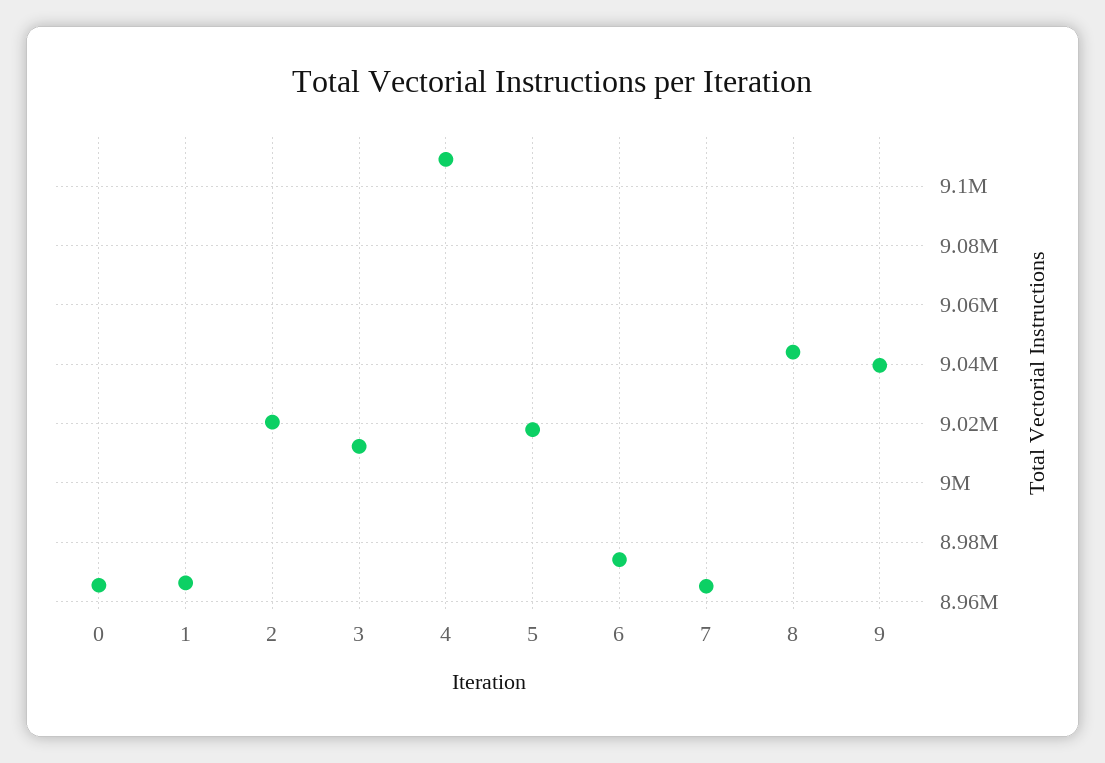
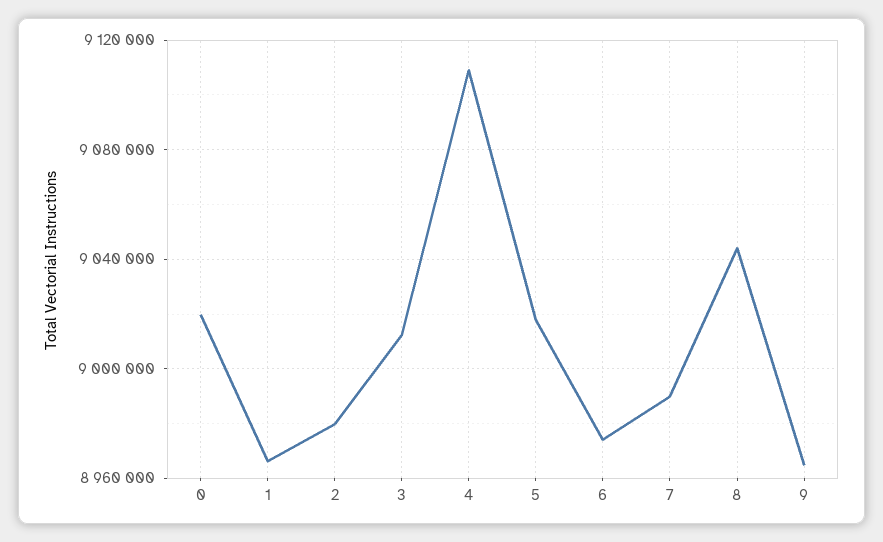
0: 8965000 -> 9020000
2: 9020000 -> 8980000
7: 8965000 -> 8990000
9: 9040000 -> 8965000

